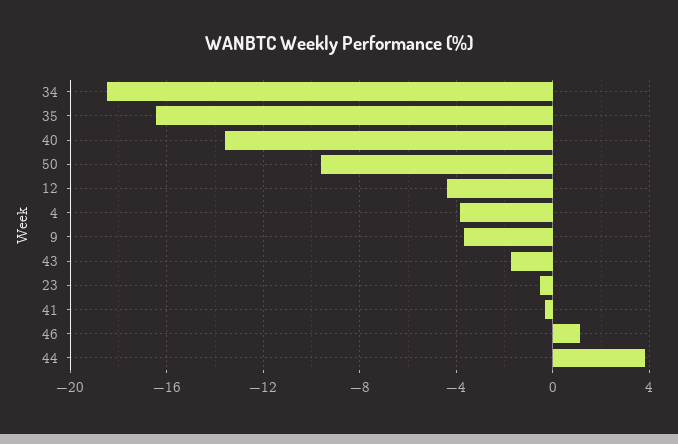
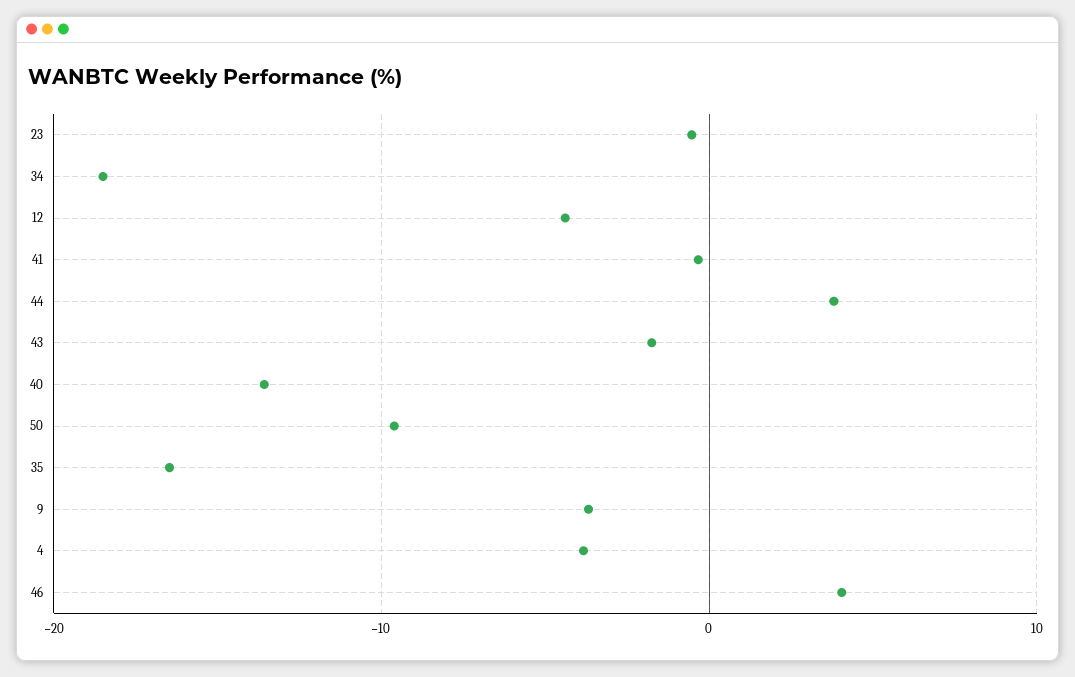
46: 1 -> 4

